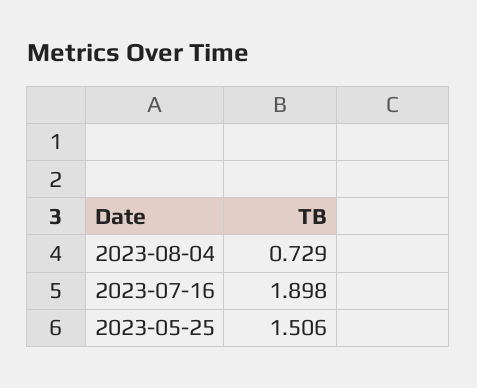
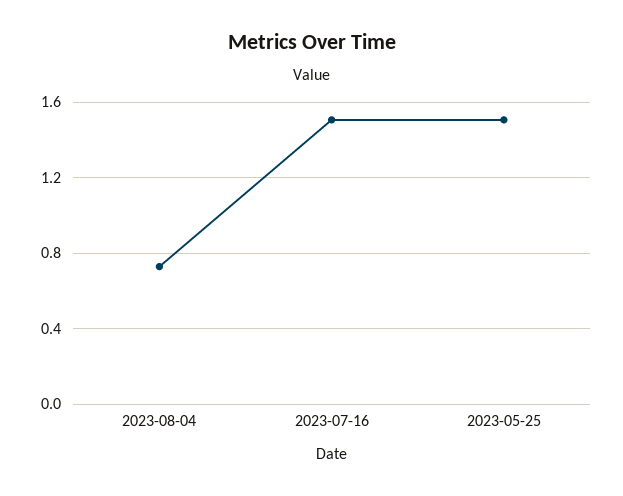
2023-07-16: 1.898 -> 1.5

